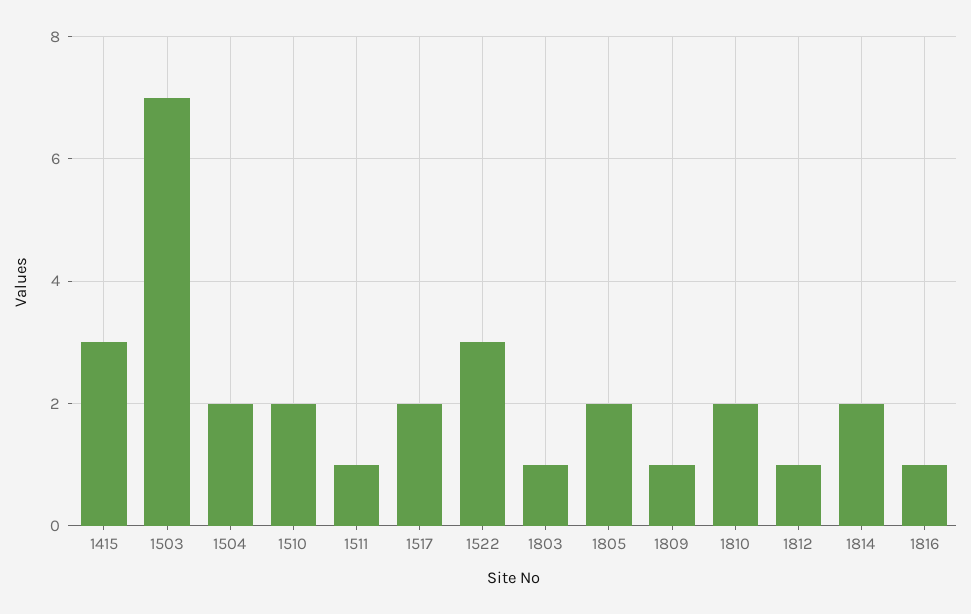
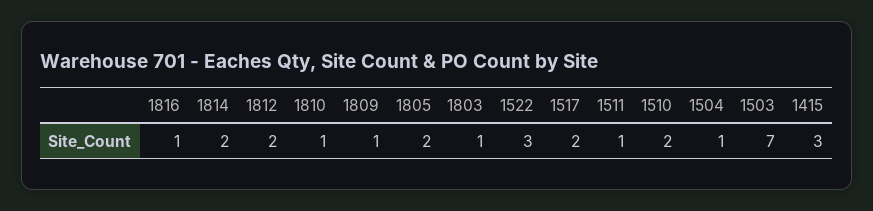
1504: 2 -> 1
1810: 2 -> 1
1812: 1 -> 2

